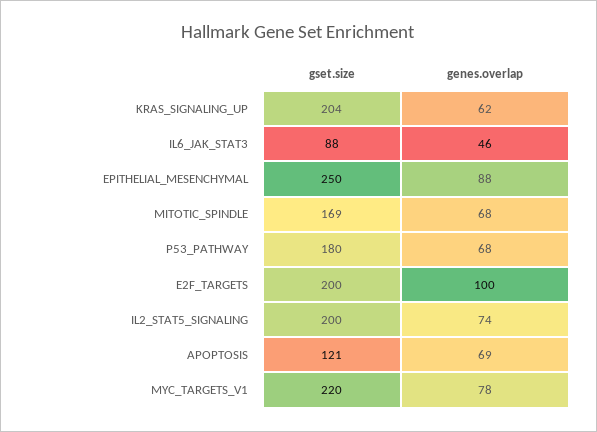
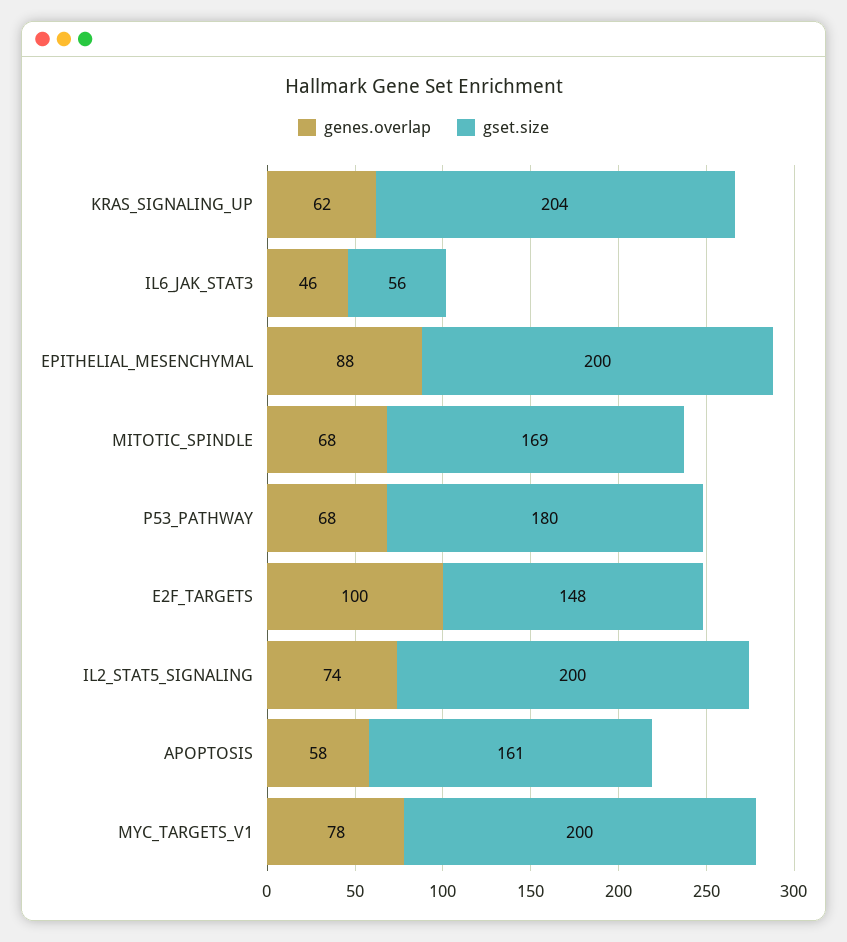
gset.size, IL6_JAK_STAT3: 88 -> 56
gset.size, EPITHELIAL_MESENCHYMAL: 250 -> 200
gset.size, E2F_TARGETS: 200 -> 148
gset.size, APOPTOSIS: 121 -> 161
genes.overlap, APOPTOSIS: 69 -> 58
gset.size, MYC_TARGETS_V1: 220 -> 200

